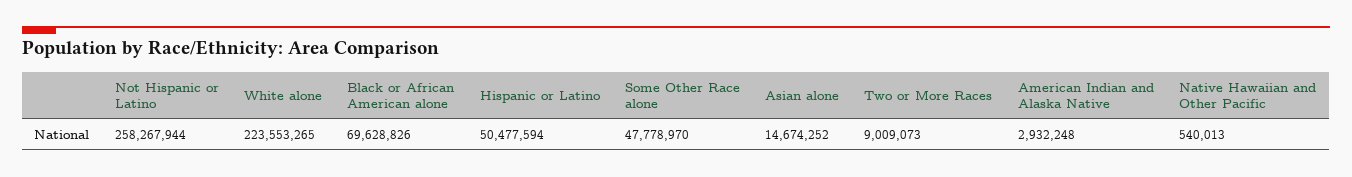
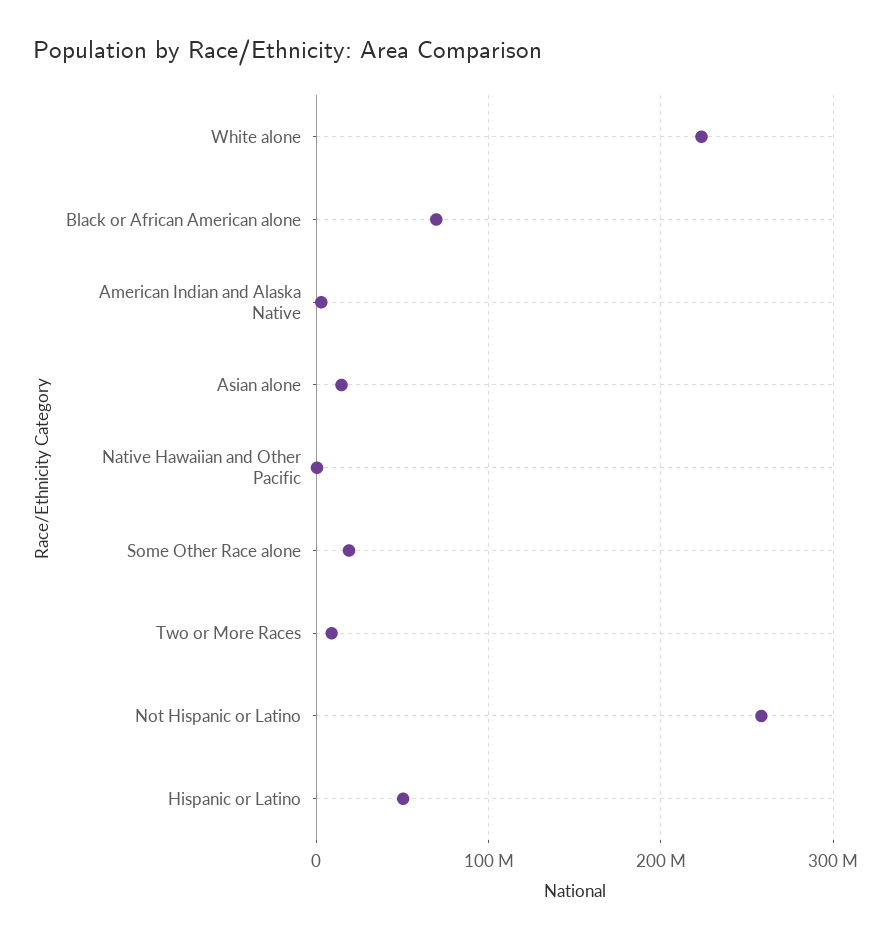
Some Other Race alone: 47778970 -> 20000000

